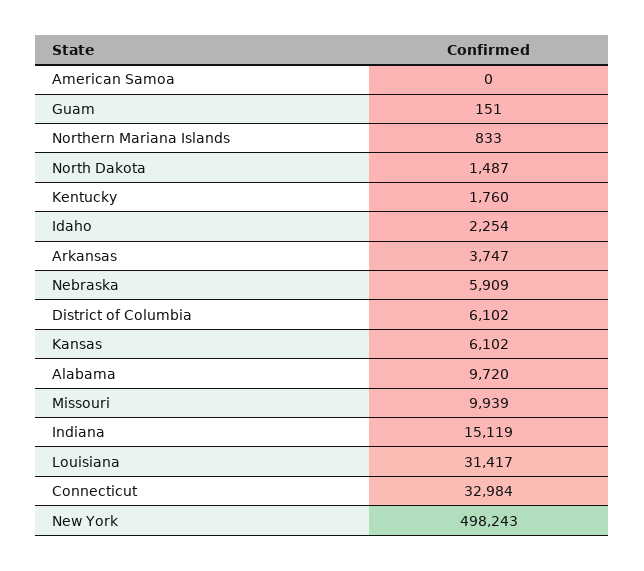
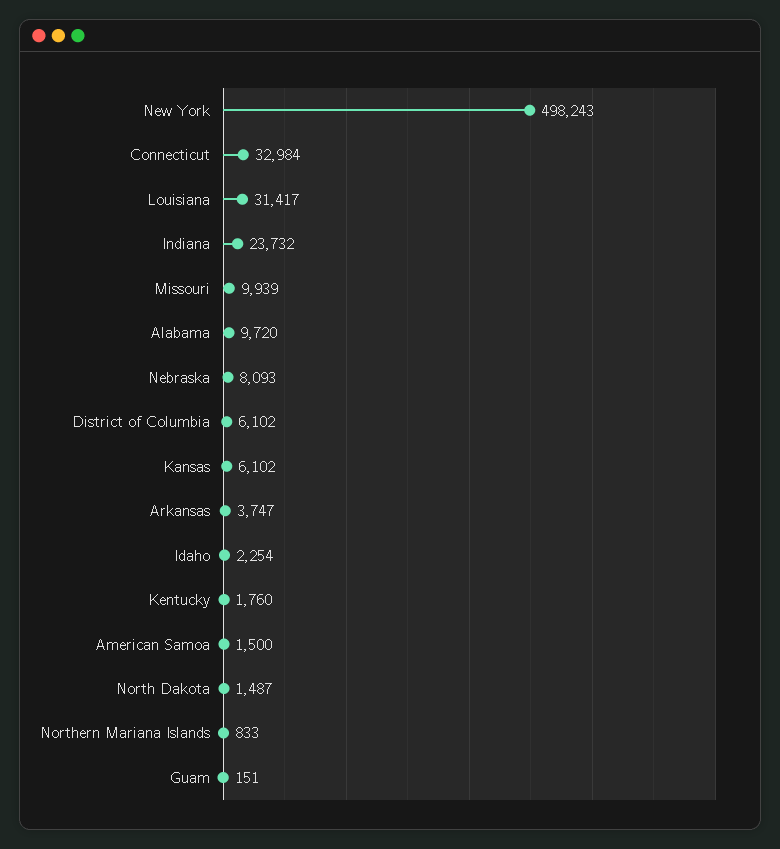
American Samoa: 0 -> 1500
Nebraska: 5909 -> 8093
Indiana: 15119 -> 23732

